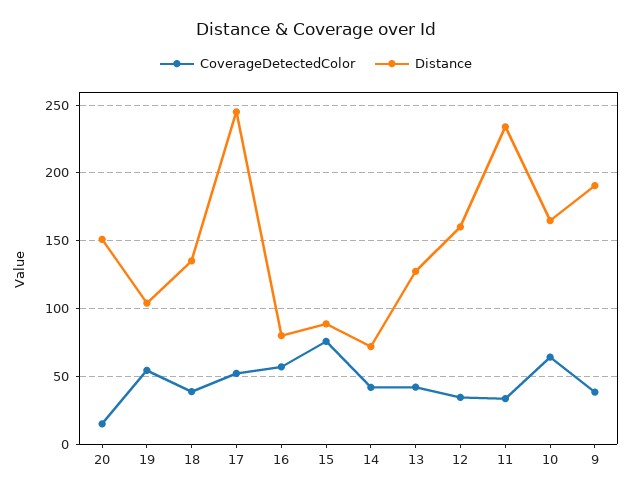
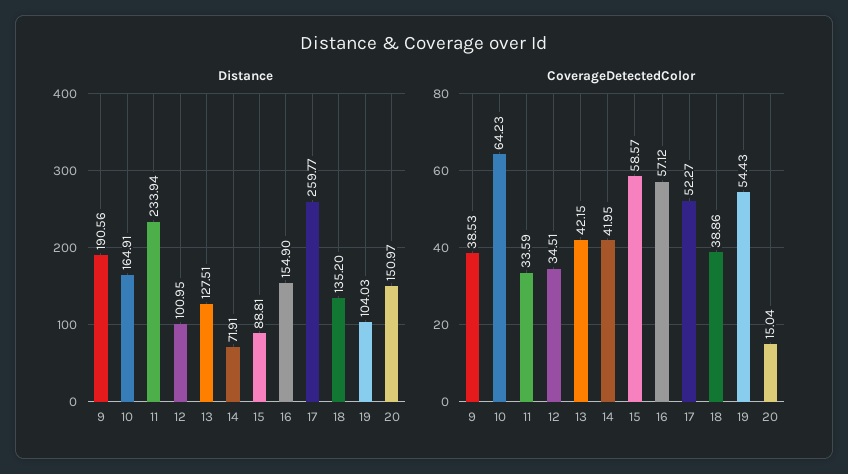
Distance, 17: 245 -> 259.77
Distance, 16: 80 -> 154.9
CoverageDetectedColor, 15: 75 -> 58.57
Distance, 12: 160 -> 100.95

